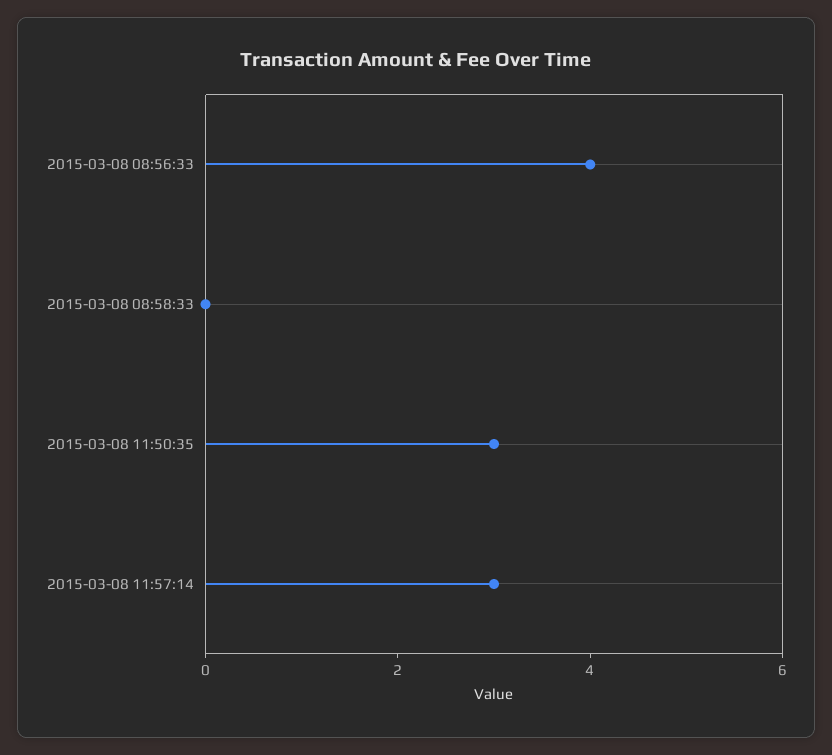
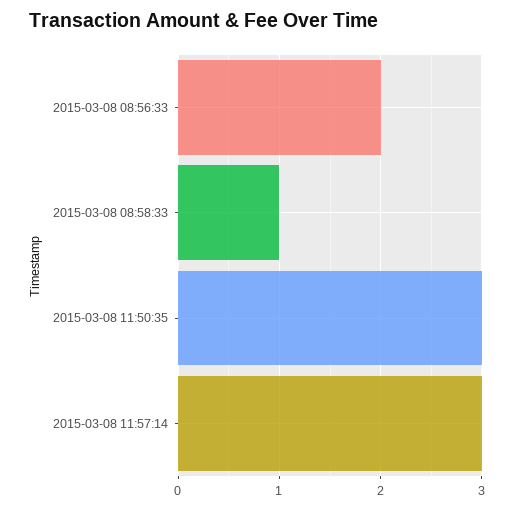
2015-03-08 08:56:33: 4 -> 2
2015-03-08 08:58:33: 0 -> 1

